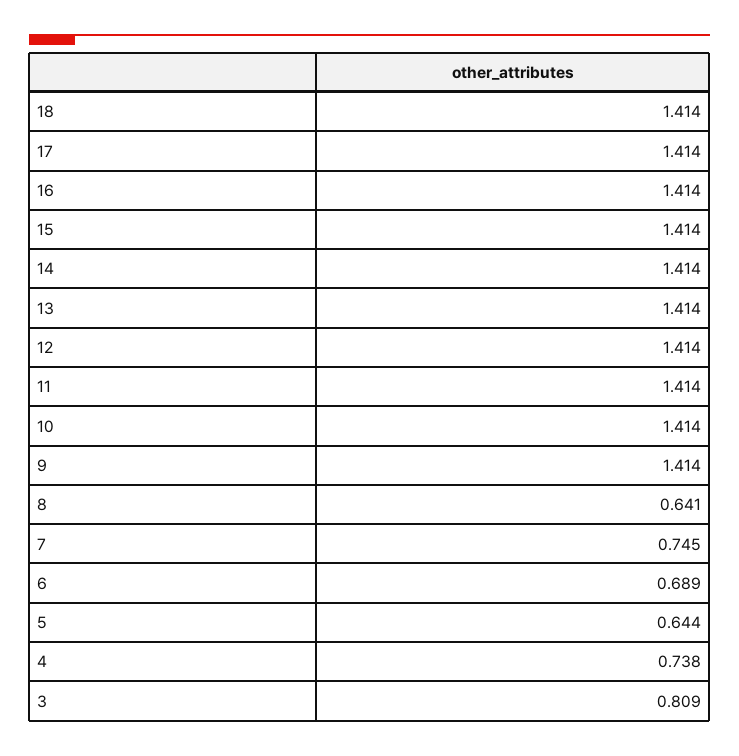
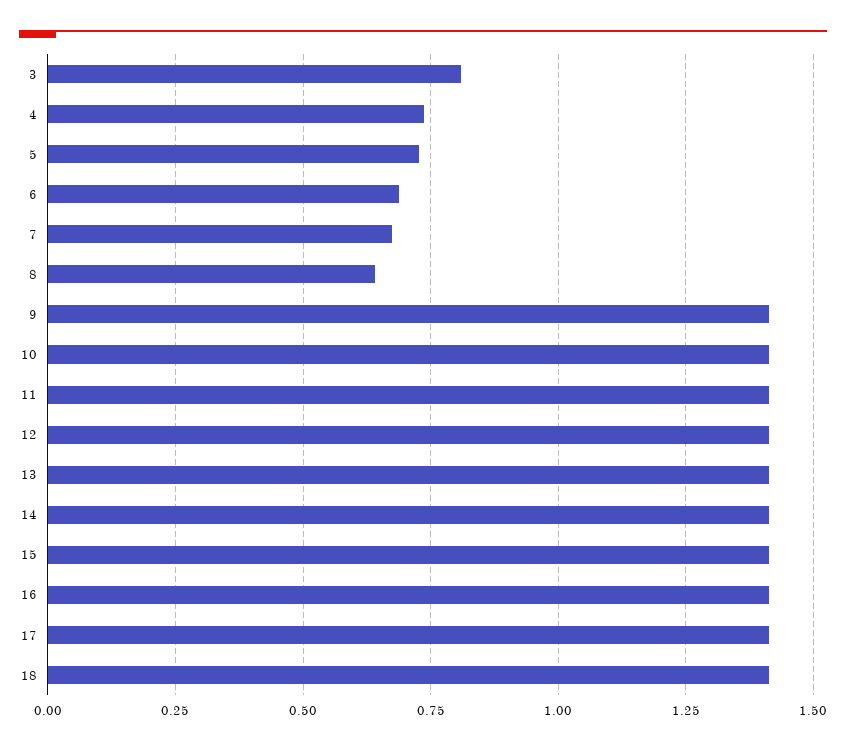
7: 0.745 -> 0.675
5: 0.644 -> 0.725

